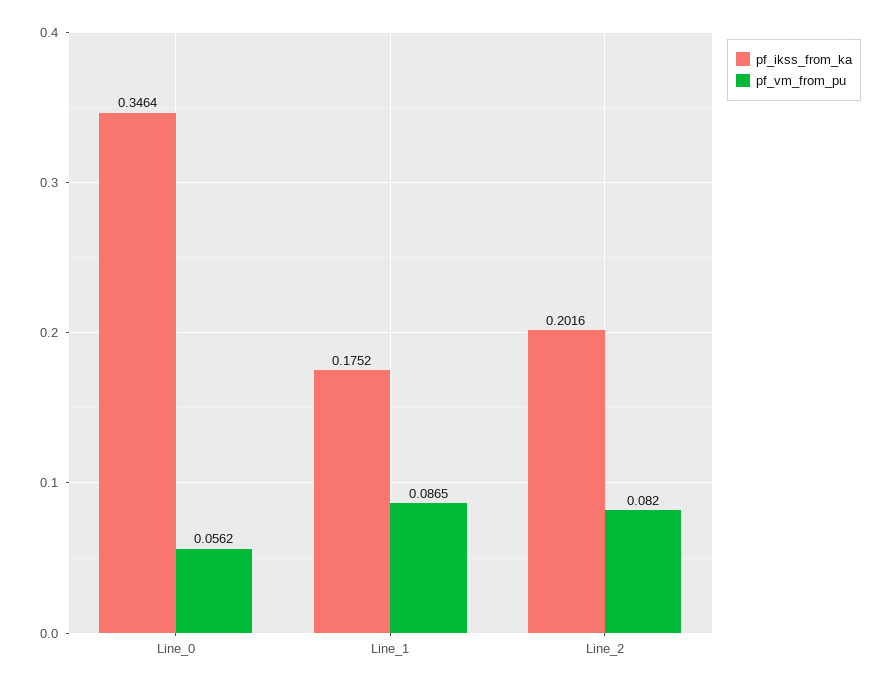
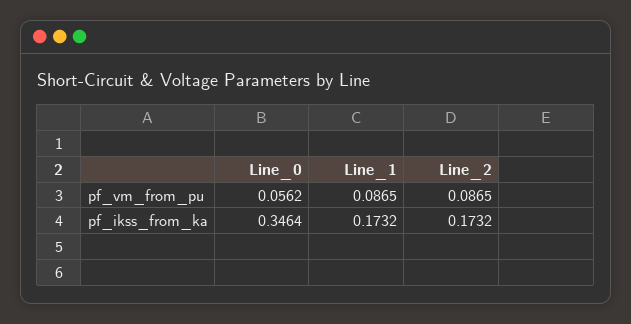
pf_ikss_from_ka, Line_1: 0.1752 -> 0.1732
pf_ikss_from_ka, Line_2: 0.2016 -> 0.1732
pf_vm_from_pu, Line_2: 0.082 -> 0.0865

